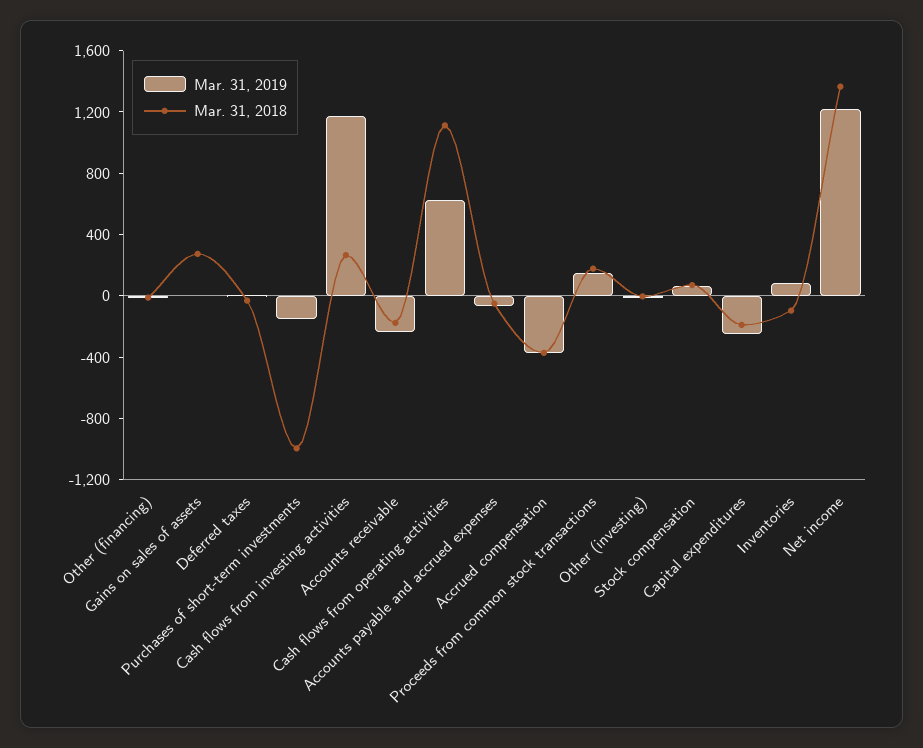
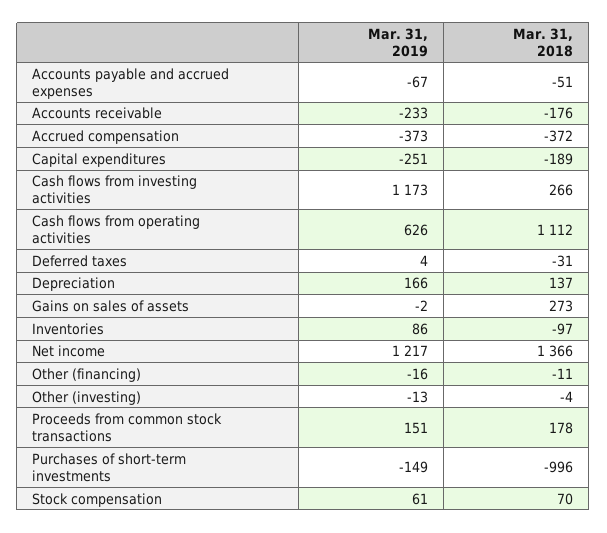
Mar. 31, 2019, Depreciation: none -> 166
Mar. 31, 2018, Depreciation: none -> 137

